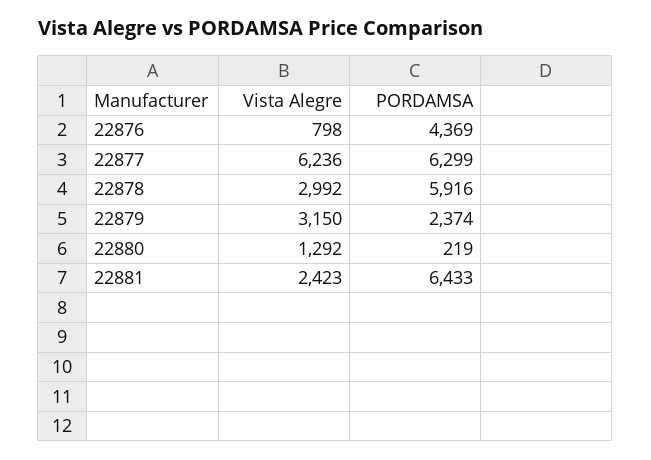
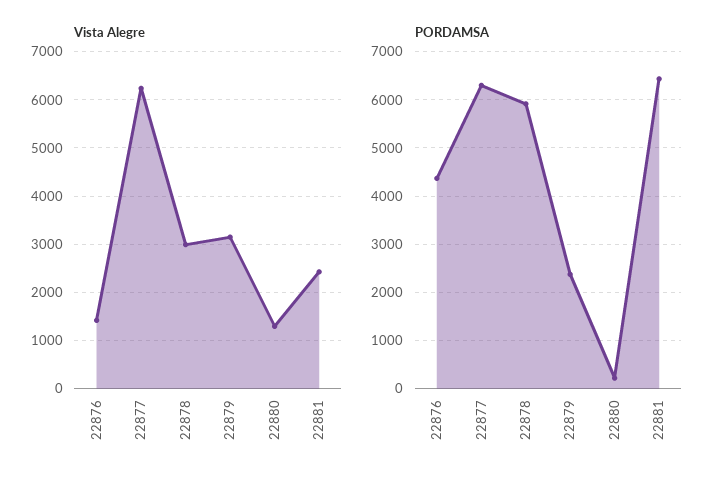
Vista Alegre, 22876: 798 -> 1400

